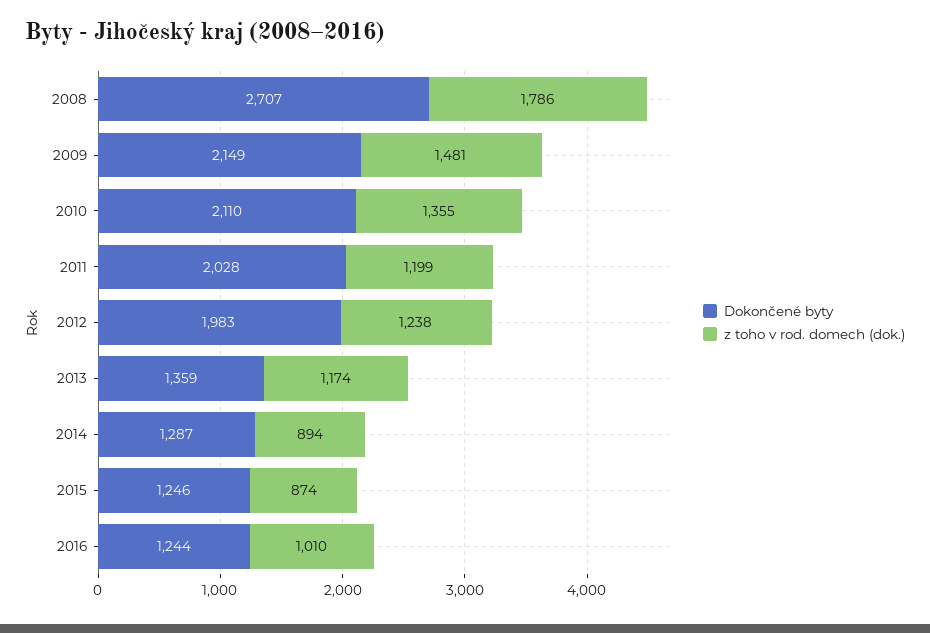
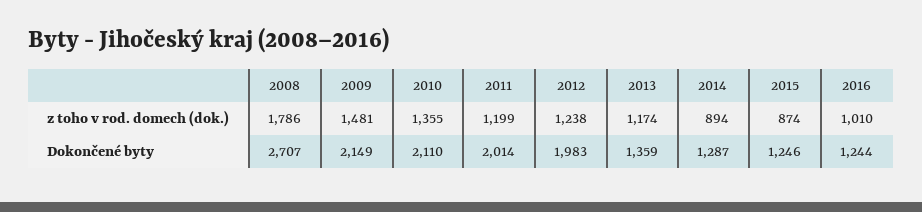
Dokončené byty, 2011: 2028 -> 2014

